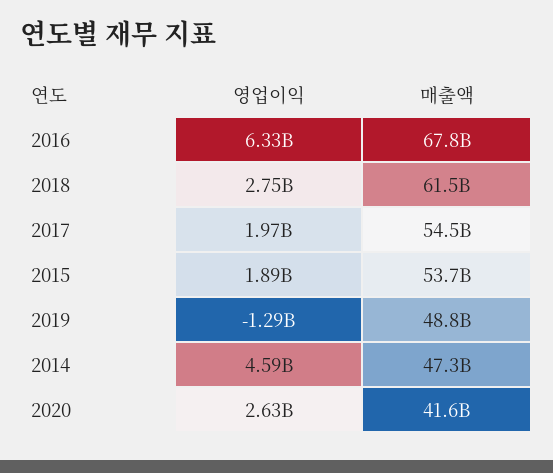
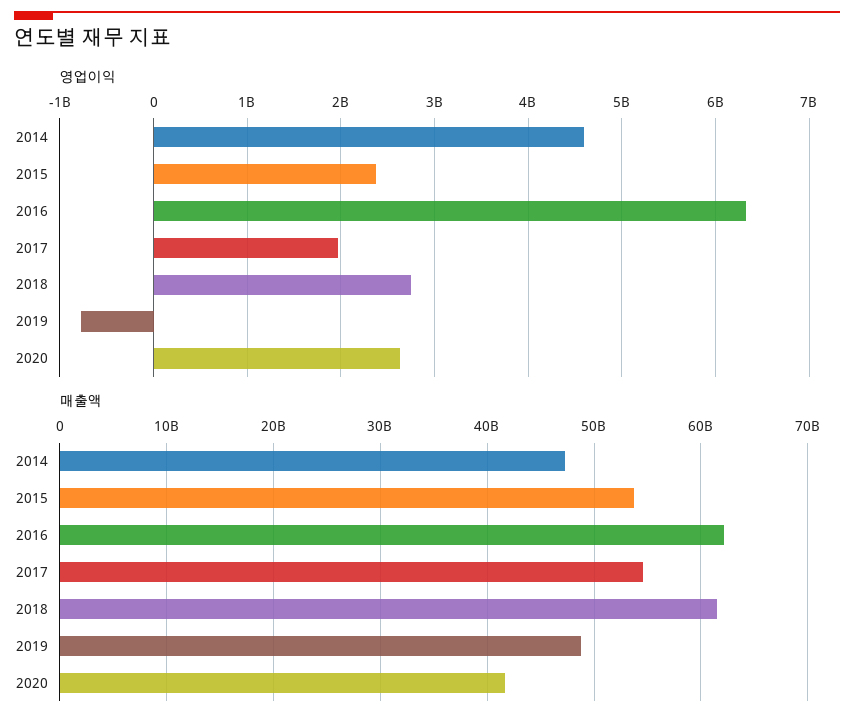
매출액, 2016: 67800000000 -> 62000000000
영업이익, 2015: 1890000000 -> 2400000000
영업이익, 2019: -1290000000 -> -800000000

